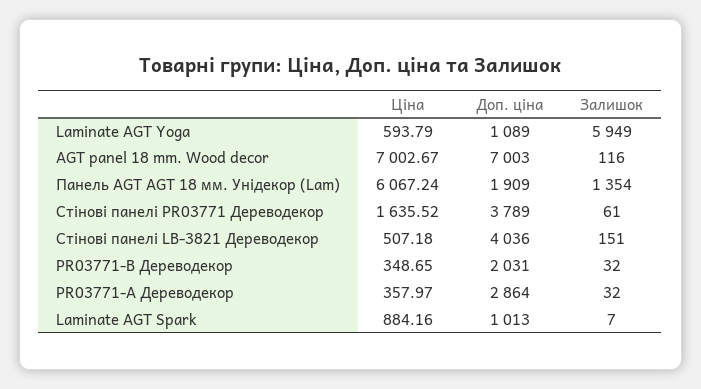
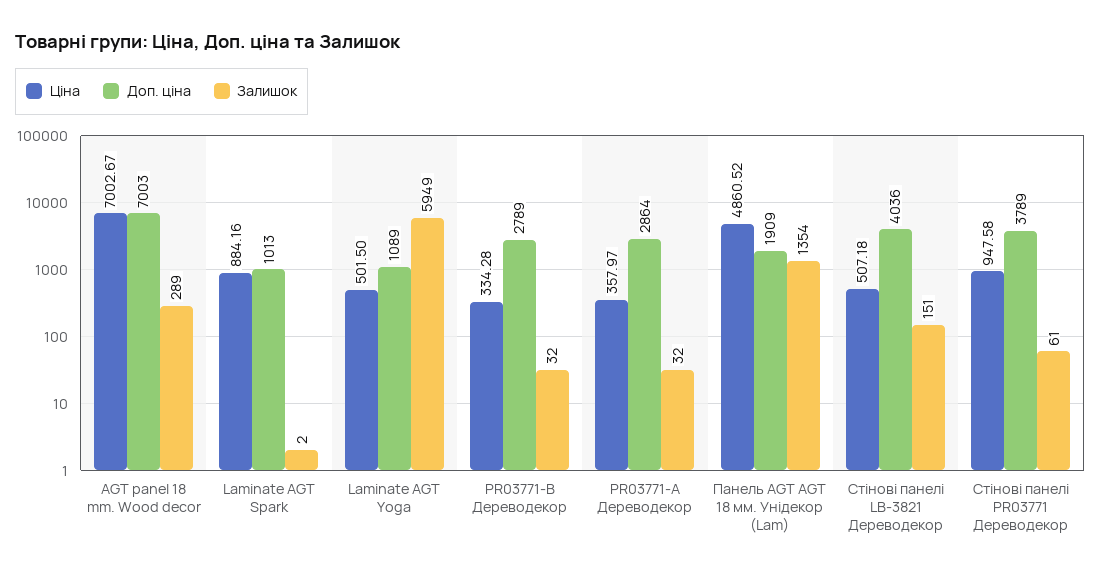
Ціна, Laminate AGT Yoga: 593.79 -> 501.5
Залишок, AGT panel 18 mm. Wood decor: 116 -> 289
Ціна, Панель AGT AGT 18 мм. Унідекор (Lam): 6067.24 -> 4860.52
Ціна, Стінові панелі PR03771 Дереводекор: 1635.52 -> 947.58
Ціна, PR03771-B Дереводекор: 348.65 -> 334.28
Доп. ціна, PR03771-B Дереводекор: 2031 -> 2789
Залишок, Laminate AGT Spark: 7 -> 2

